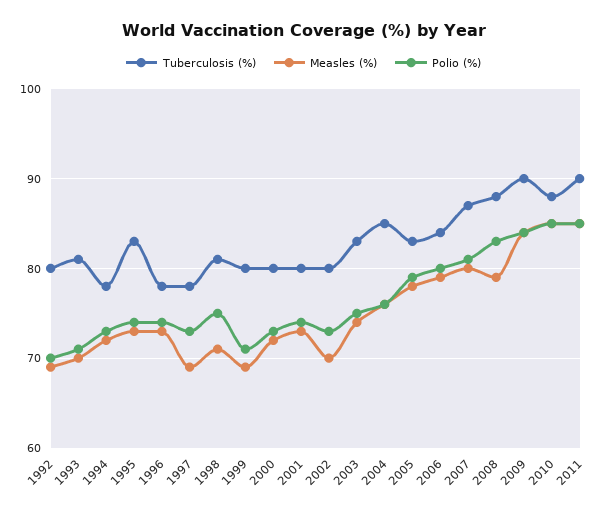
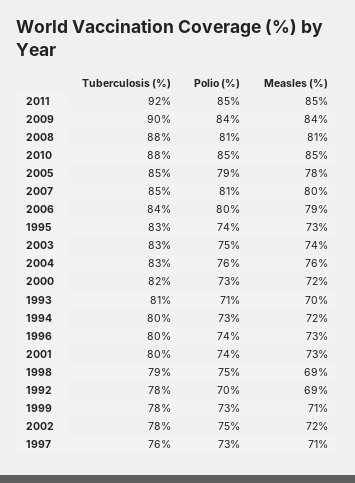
Tuberculosis (%), 1992: 80 -> 78
Tuberculosis (%), 1994: 78 -> 80
Tuberculosis (%), 1996: 78 -> 80
Tuberculosis (%), 1997: 78 -> 76
Measles (%), 1997: 69 -> 71
Tuberculosis (%), 1998: 81 -> 79
Measles (%), 1998: 71 -> 69
Tuberculosis (%), 1999: 80 -> 78
Measles (%), 1999: 69 -> 71
Polio (%), 1999: 71 -> 73
Tuberculosis (%), 2000: 80 -> 82
Tuberculosis (%), 2002: 80 -> 78
Measles (%), 2002: 70 -> 72
Polio (%), 2002: 73 -> 75
Tuberculosis (%), 2004: 85 -> 83
Tuberculosis (%), 2005: 83 -> 85
Tuberculosis (%), 2007: 87 -> 85
Measles (%), 2008: 79 -> 81
Polio (%), 2008: 83 -> 81
Tuberculosis (%), 2011: 90 -> 92

